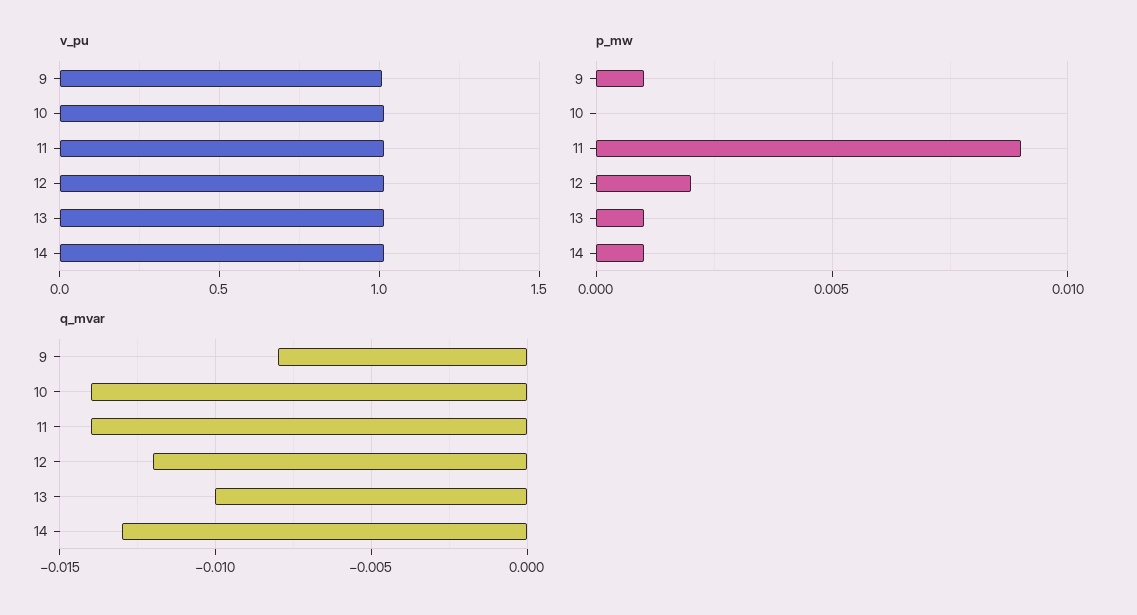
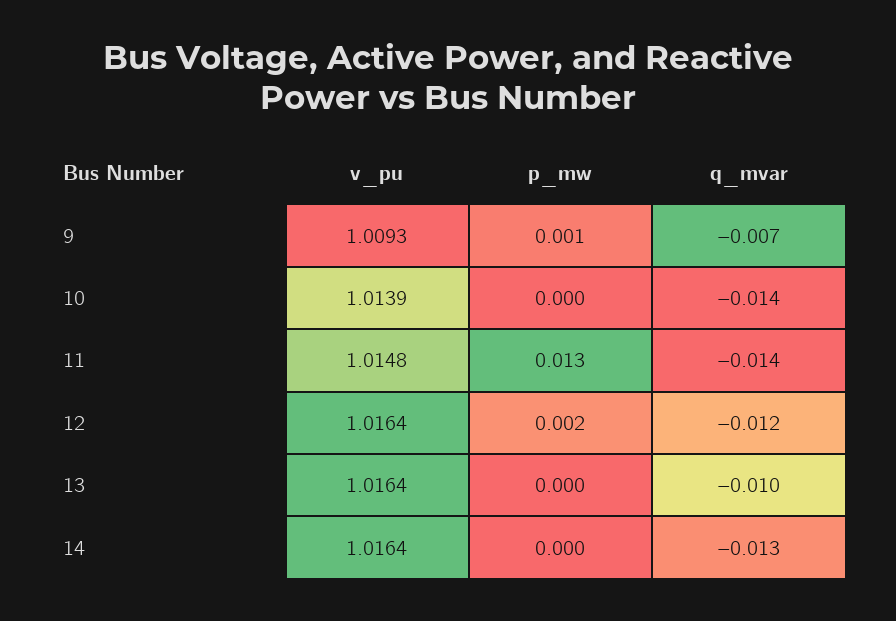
p_mw, 11: 0.009 -> 0.013
p_mw, 13: 0.001 -> 0
p_mw, 14: 0.001 -> 0
q_mvar, 9: -0.008 -> -0.007

